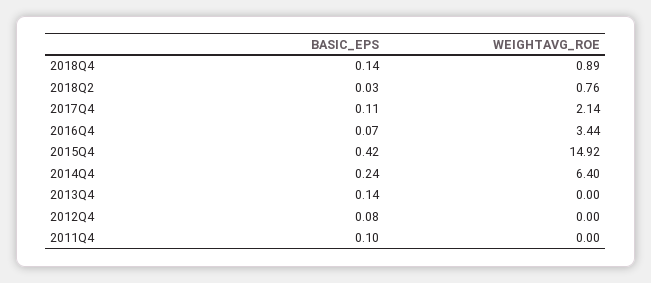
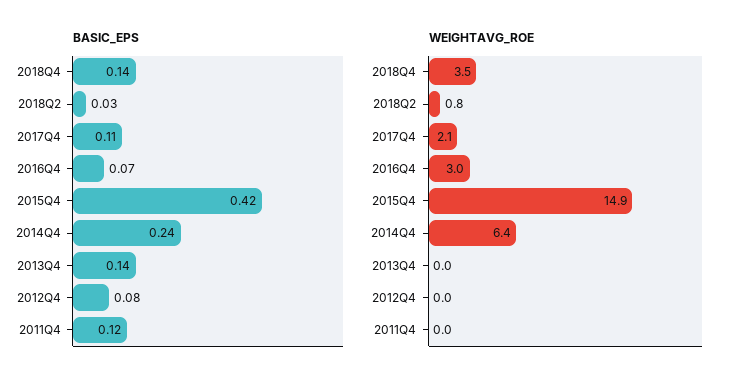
WEIGHTAVG_ROE, 2018Q4: 0.89 -> 3.5
WEIGHTAVG_ROE, 2016Q4: 3.44 -> 3
BASIC_EPS, 2011Q4: 0.1 -> 0.12

